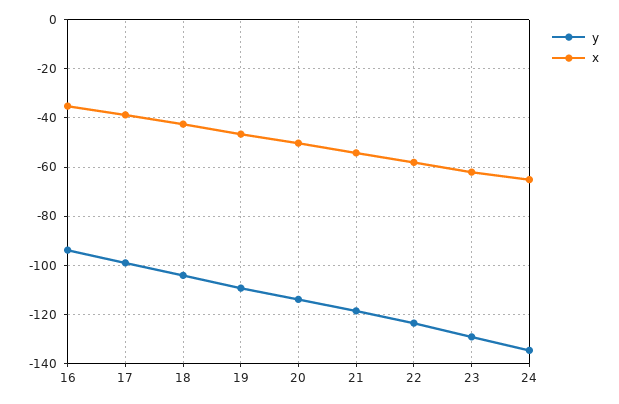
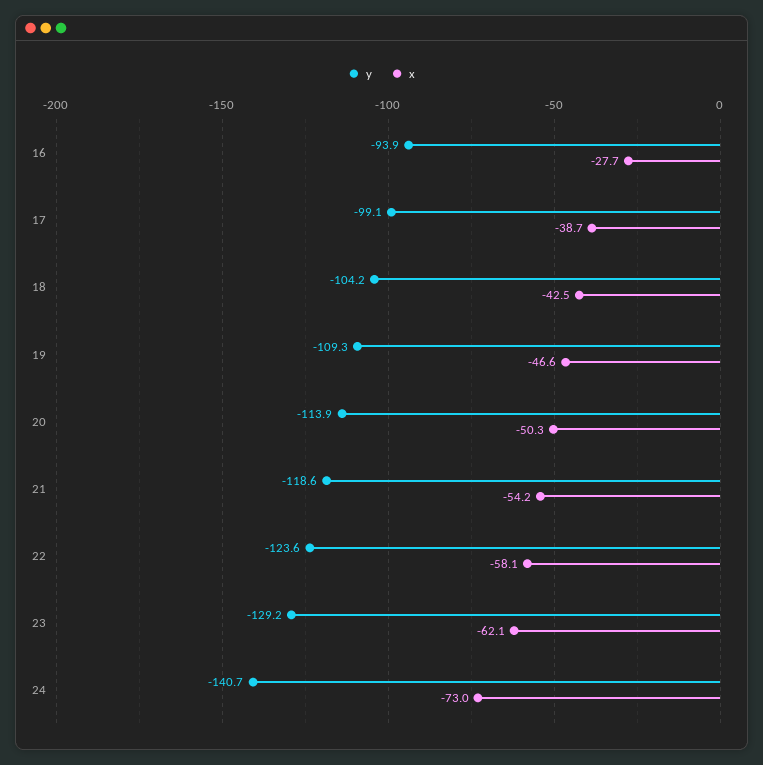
x, 16: -35 -> -27.7
y, 24: -135 -> -140.7
x, 24: -65 -> -73

